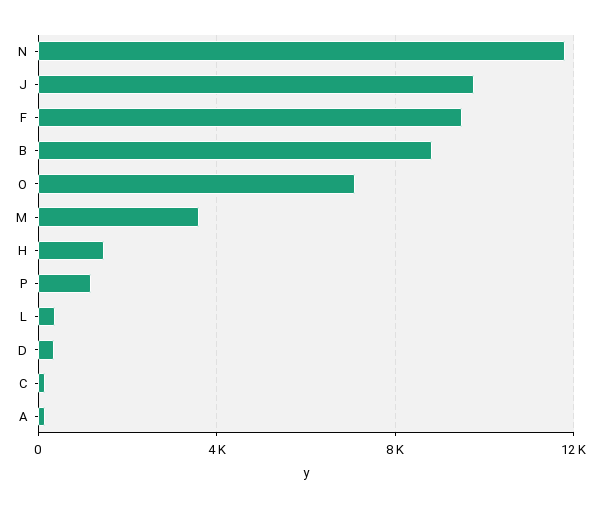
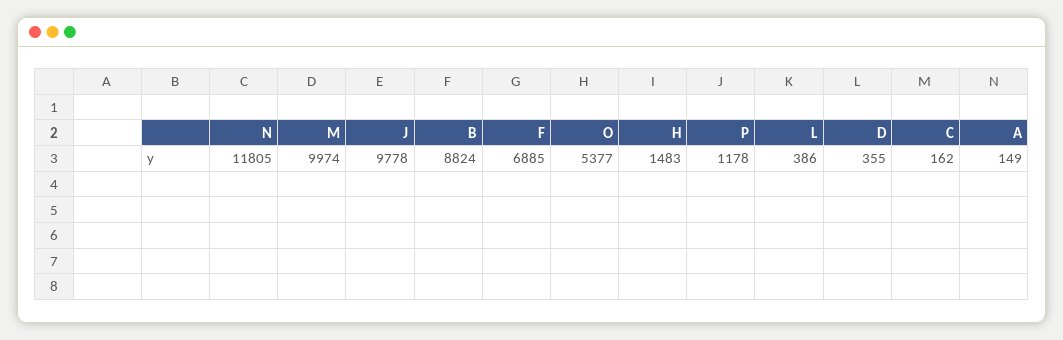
F: 9500 -> 6885
O: 7000 -> 5377
M: 3500 -> 9974

